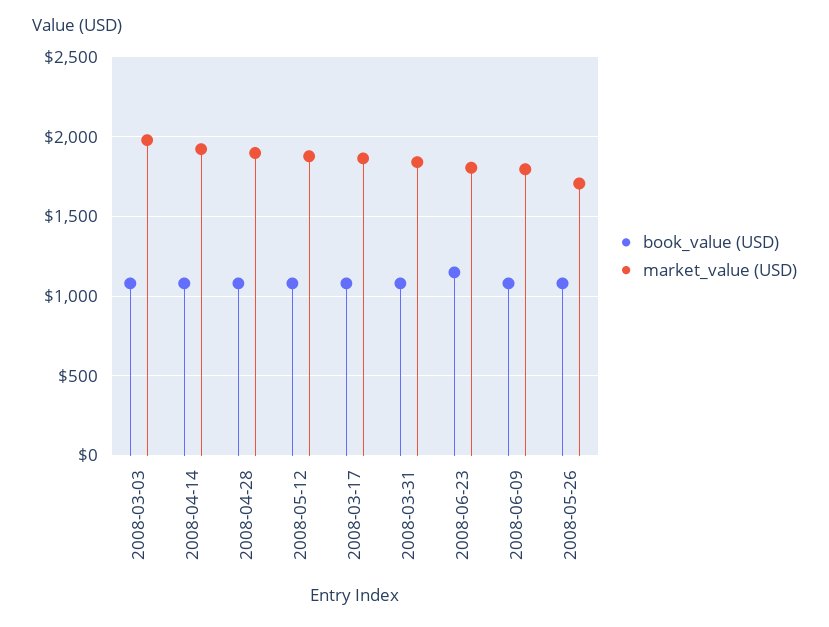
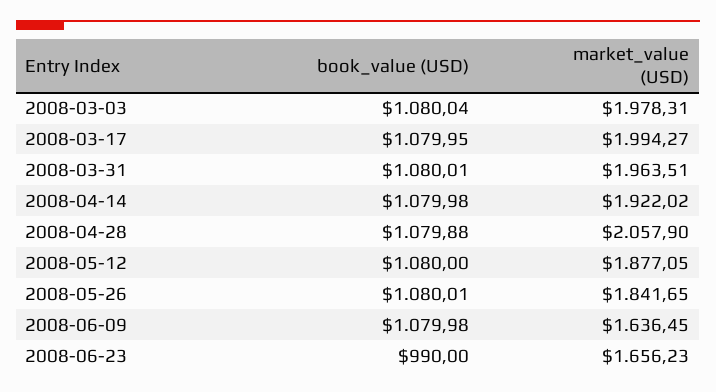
market_value (USD), 2008-04-28: 1900 -> 2057.9
market_value (USD), 2008-03-17: 1850 -> 1994.27
market_value (USD), 2008-03-31: 1850 -> 1963.51
book_value (USD), 2008-06-23: 1150 -> 990
market_value (USD), 2008-06-23: 1800 -> 1656.23
market_value (USD), 2008-06-09: 1800 -> 1636.45
market_value (USD), 2008-05-26: 1700 -> 1841.65

